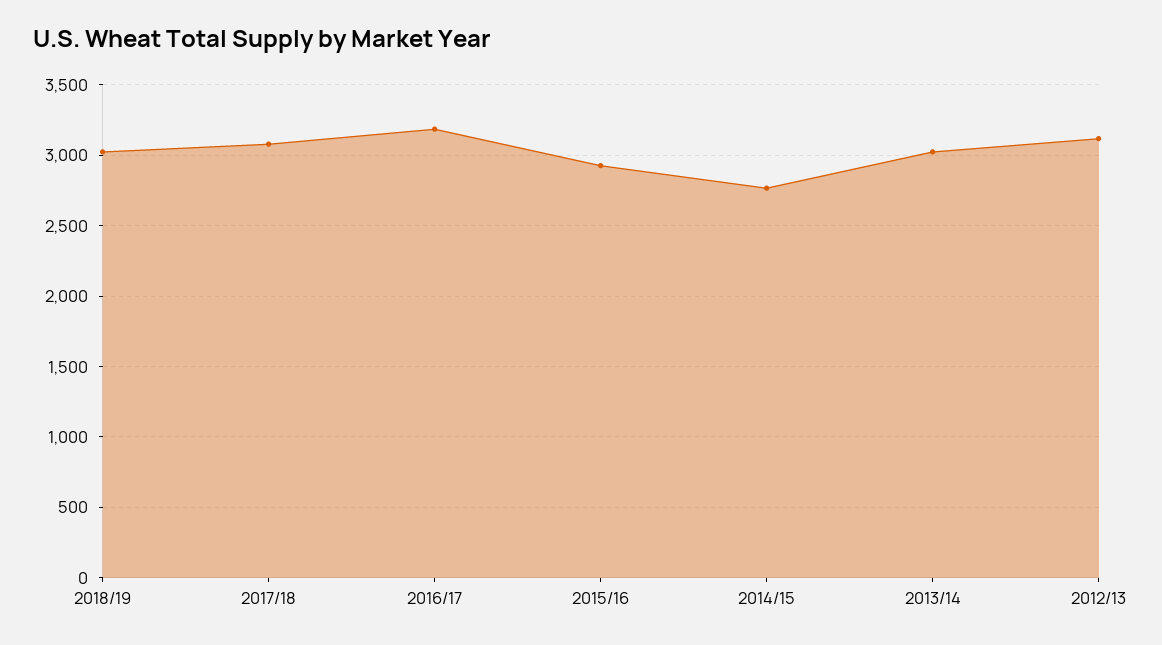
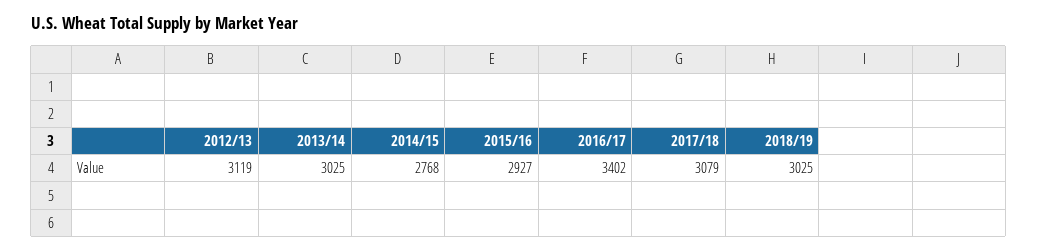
2016/17: 3200 -> 3402

